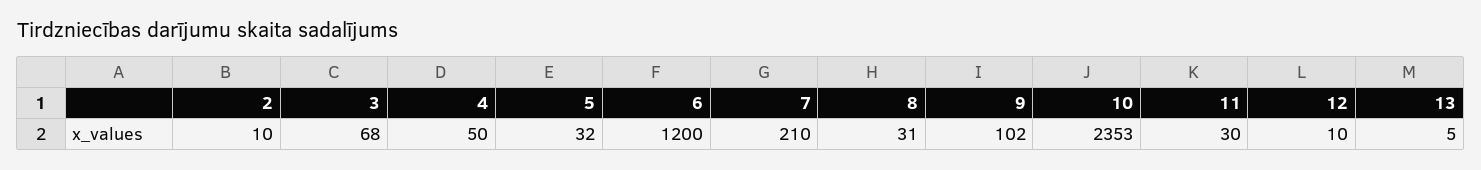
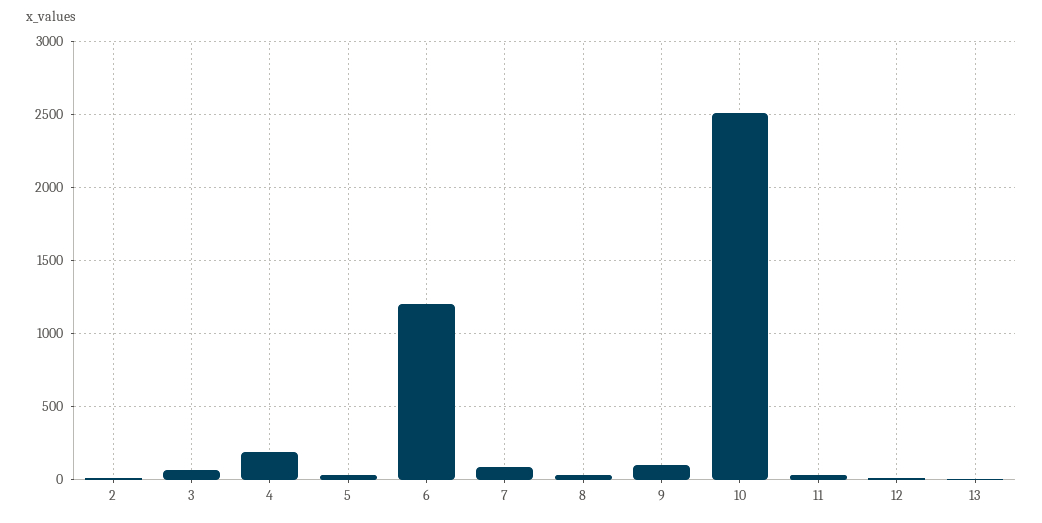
4: 50 -> 200
7: 210 -> 100
10: 2353 -> 2500

